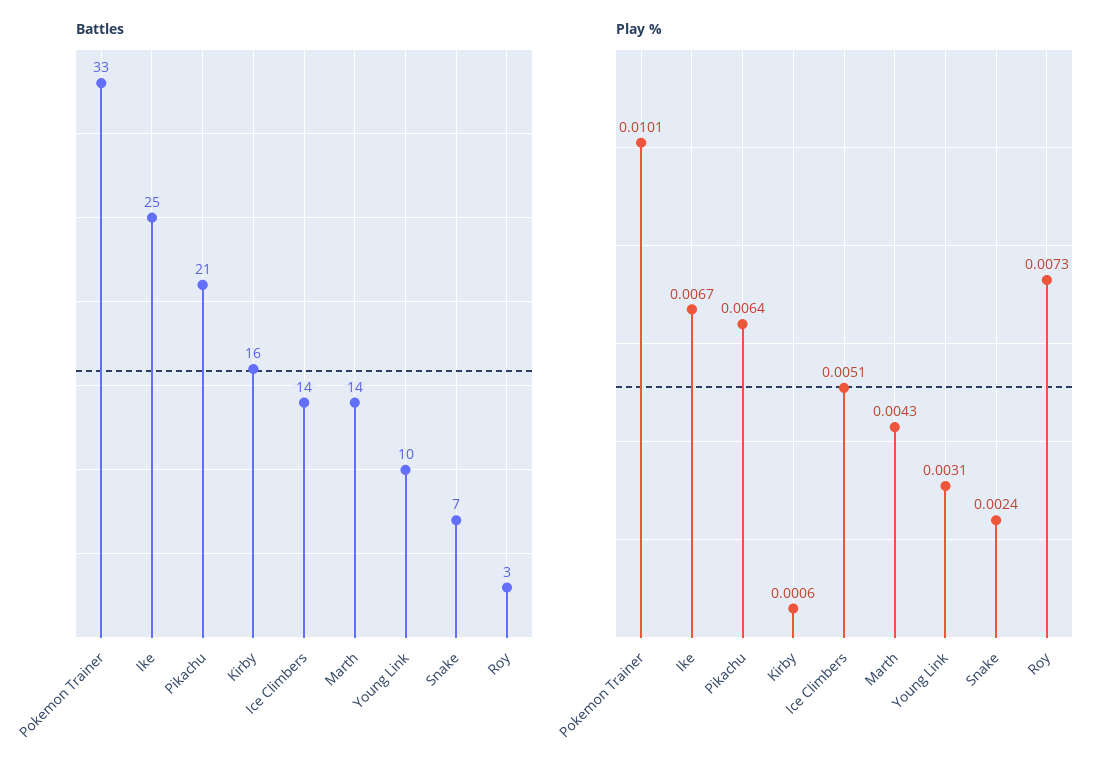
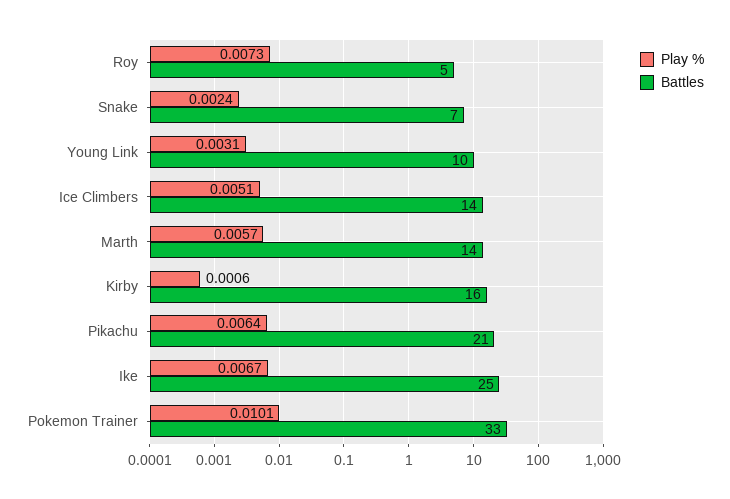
Battles, Roy: 3 -> 5
Play %, Marth: 0.0043 -> 0.0057

